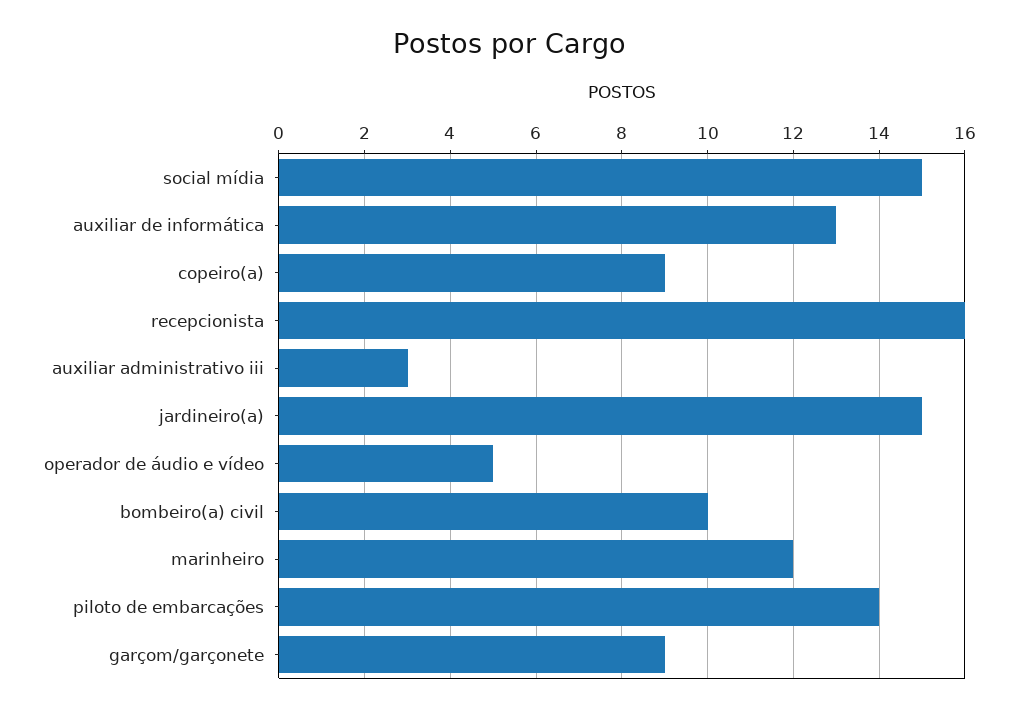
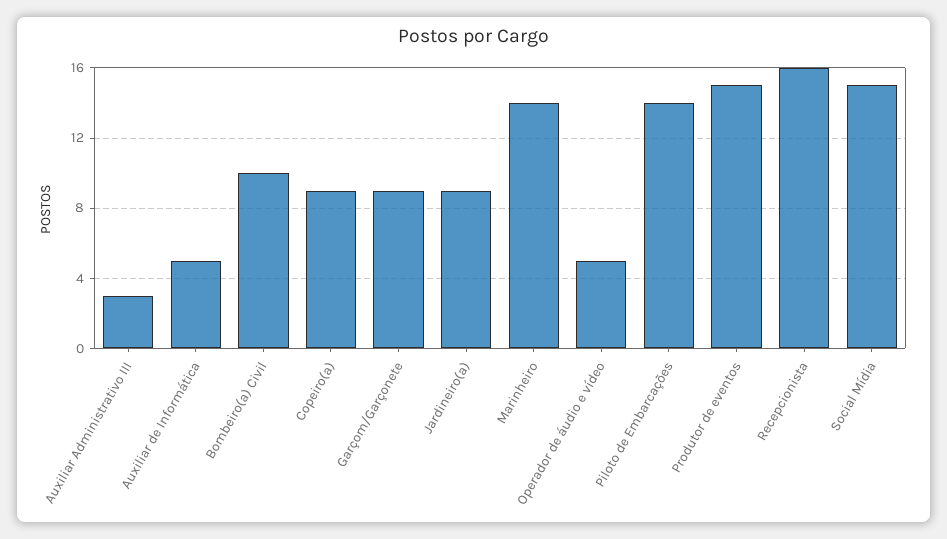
auxiliar de informática: 13 -> 5
jardineiro(a): 15 -> 9
marinheiro: 12 -> 14
Produtor de eventos: none -> 15

